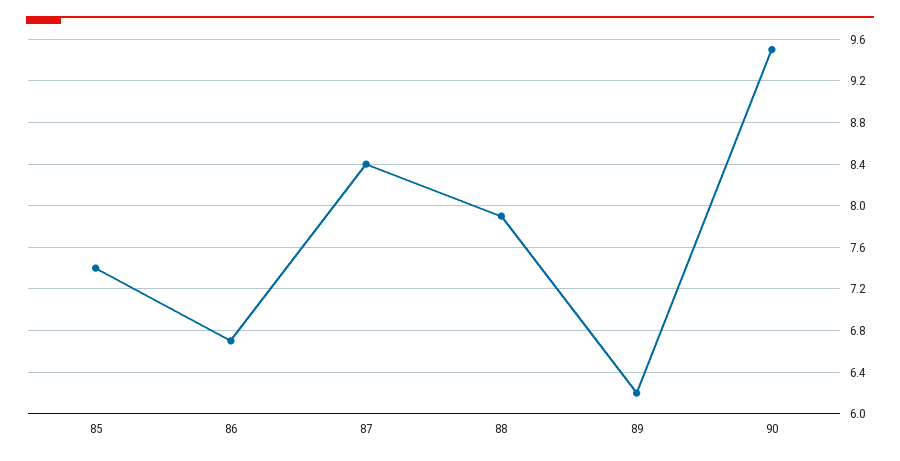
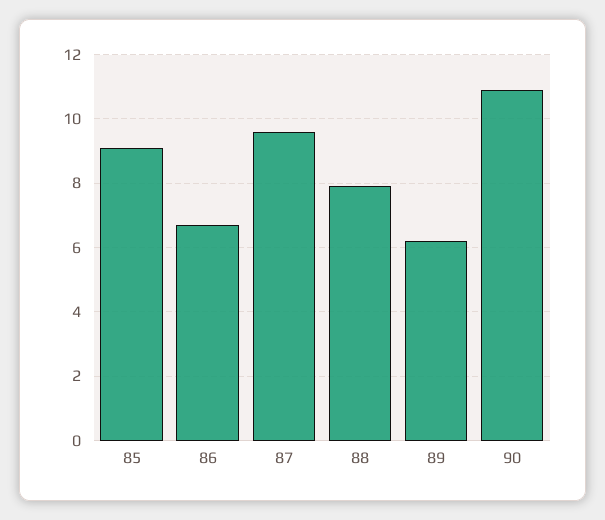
85: 7.4 -> 9
87: 8.4 -> 9.5
90: 9.5 -> 11

